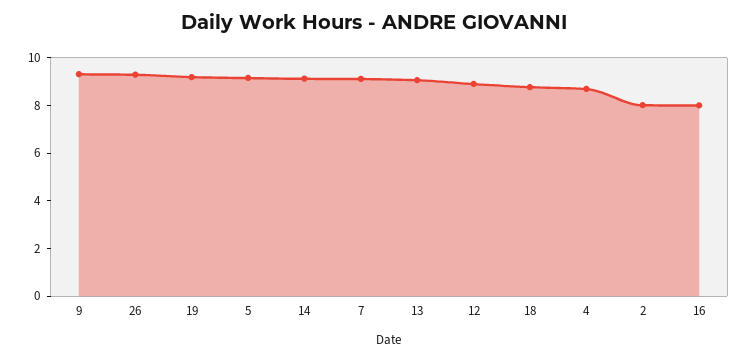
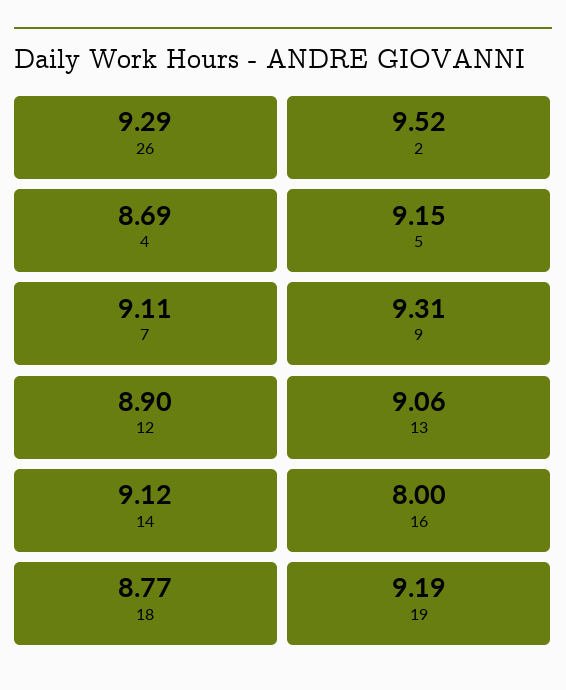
2: 8 -> 9.52

